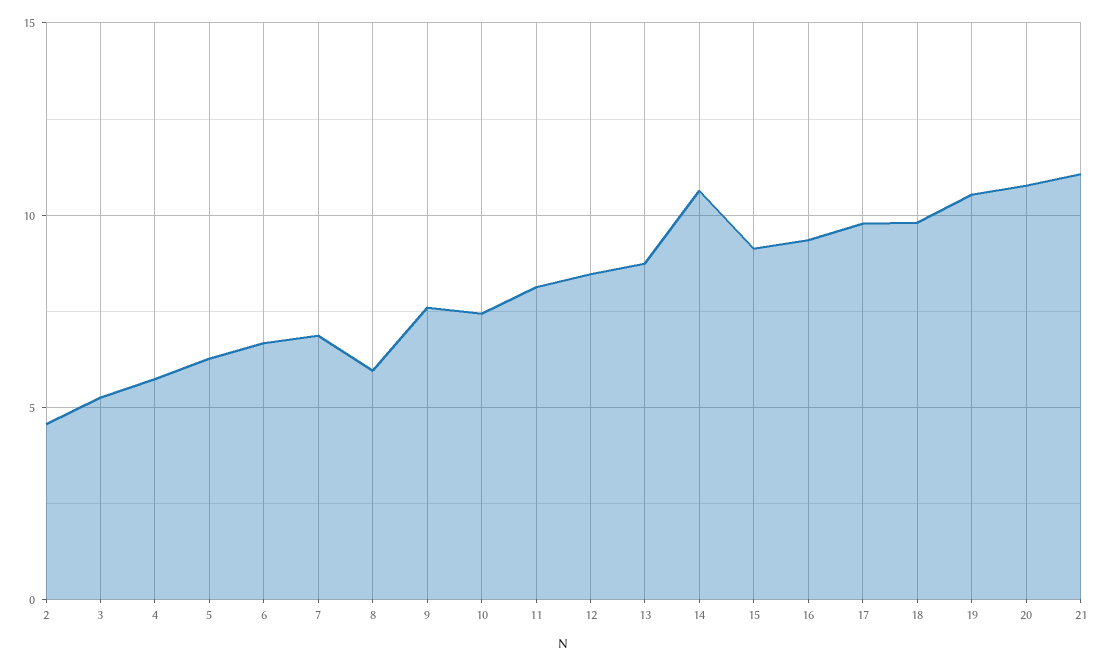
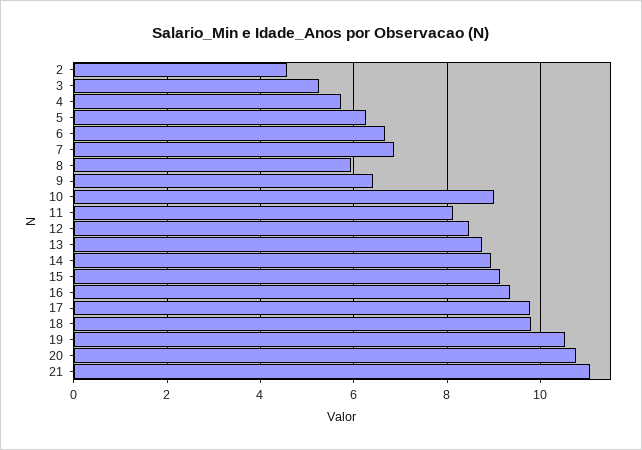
9: 7.5 -> 6.4
10: 7.5 -> 9
14: 10.5 -> 9

